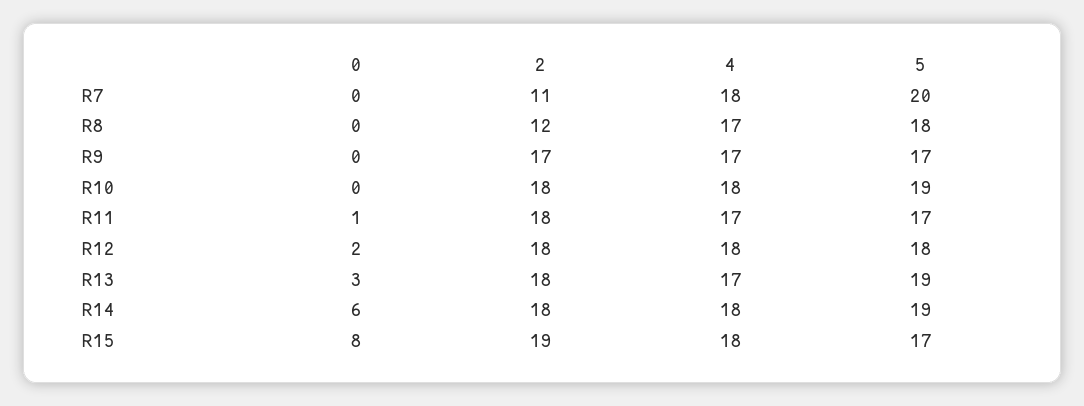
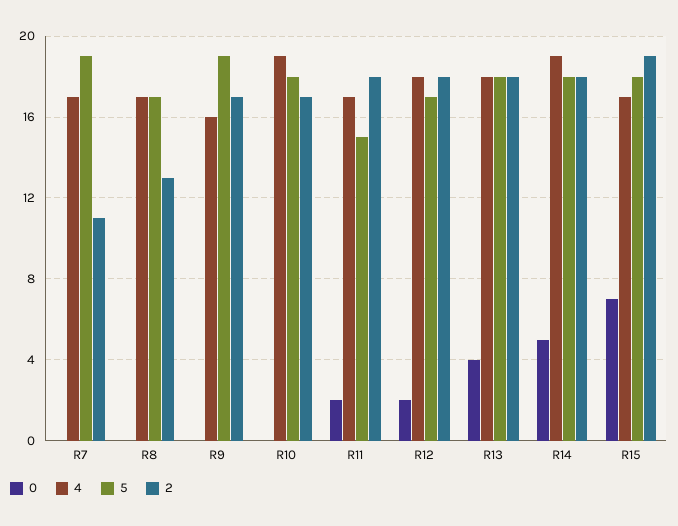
4, R7: 18 -> 17
5, R7: 20 -> 19
2, R8: 12 -> 13
5, R8: 18 -> 17
4, R9: 17 -> 16
5, R9: 17 -> 19
2, R10: 18 -> 17
4, R10: 18 -> 19
5, R10: 19 -> 18
0, R11: 1 -> 2
5, R11: 17 -> 15
5, R12: 18 -> 17
0, R13: 3 -> 4
4, R13: 17 -> 18
5, R13: 19 -> 18
0, R14: 6 -> 5
4, R14: 18 -> 19
5, R14: 19 -> 18
0, R15: 8 -> 7
4, R15: 18 -> 17
5, R15: 17 -> 18

